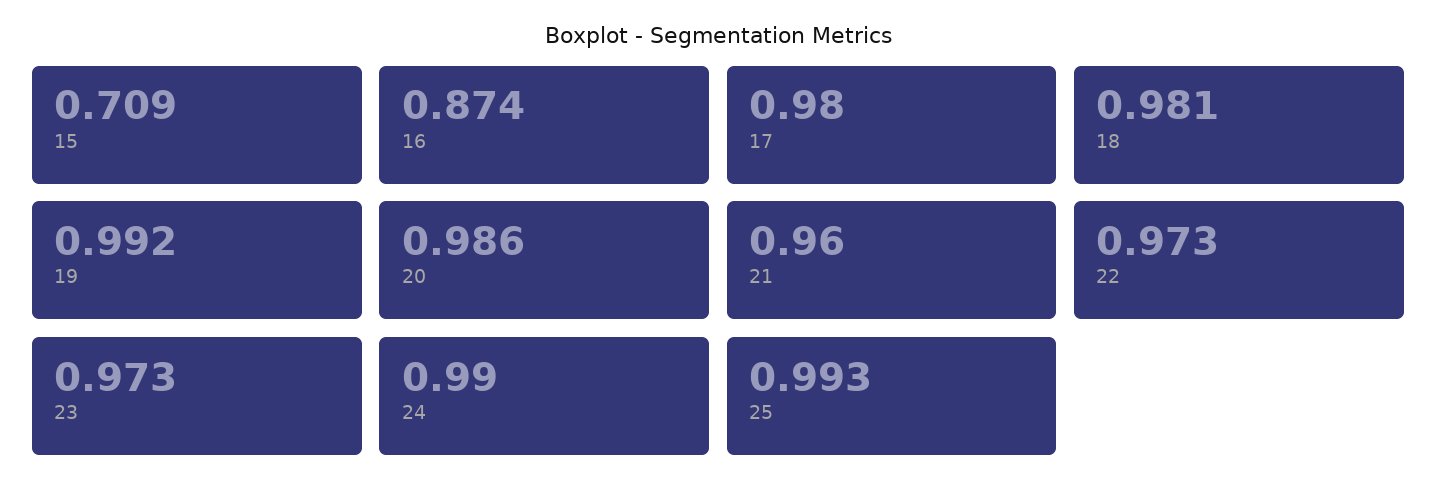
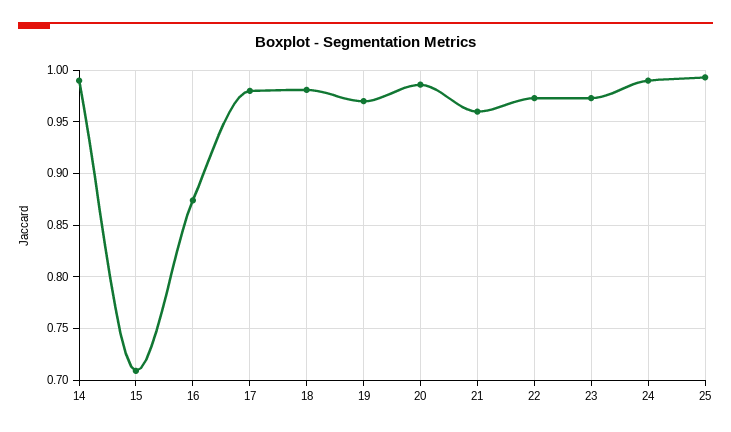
19: 0.992 -> 0.97
14: none -> 0.99

